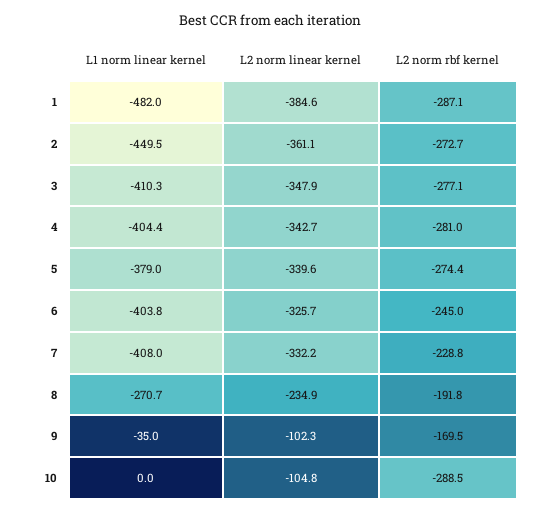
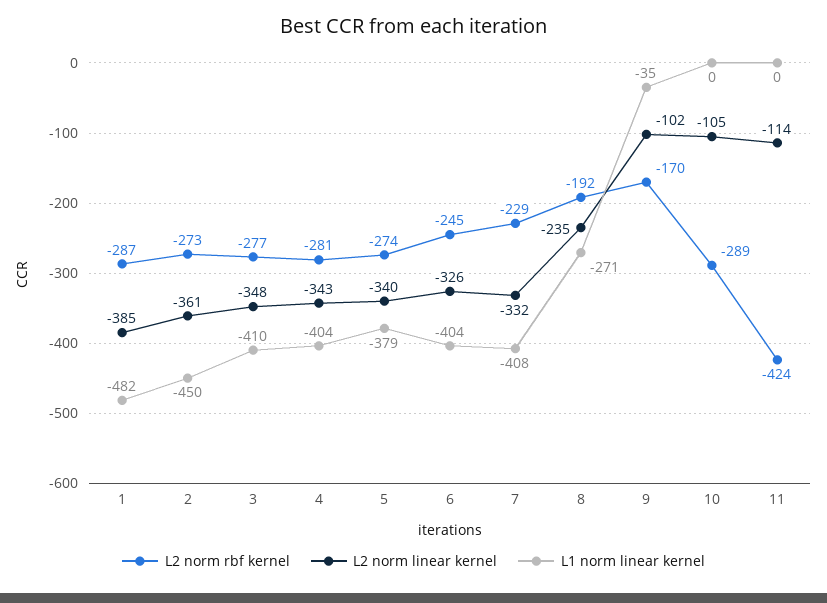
L2 norm rbf kernel, 11: none -> -424
L2 norm linear kernel, 11: none -> -114
L1 norm linear kernel, 11: none -> 0

